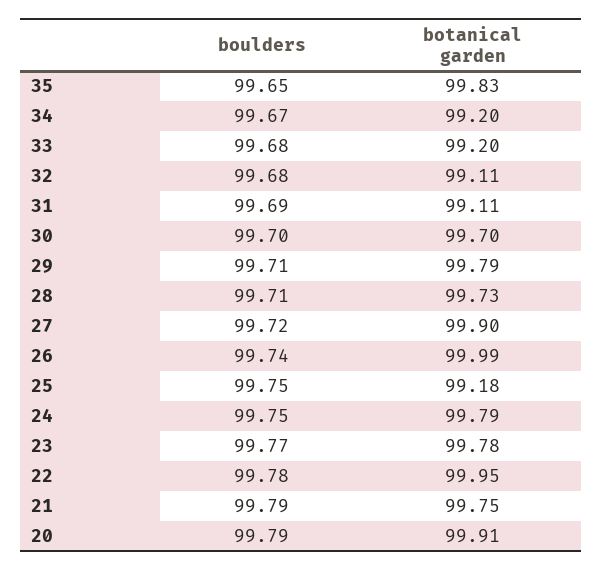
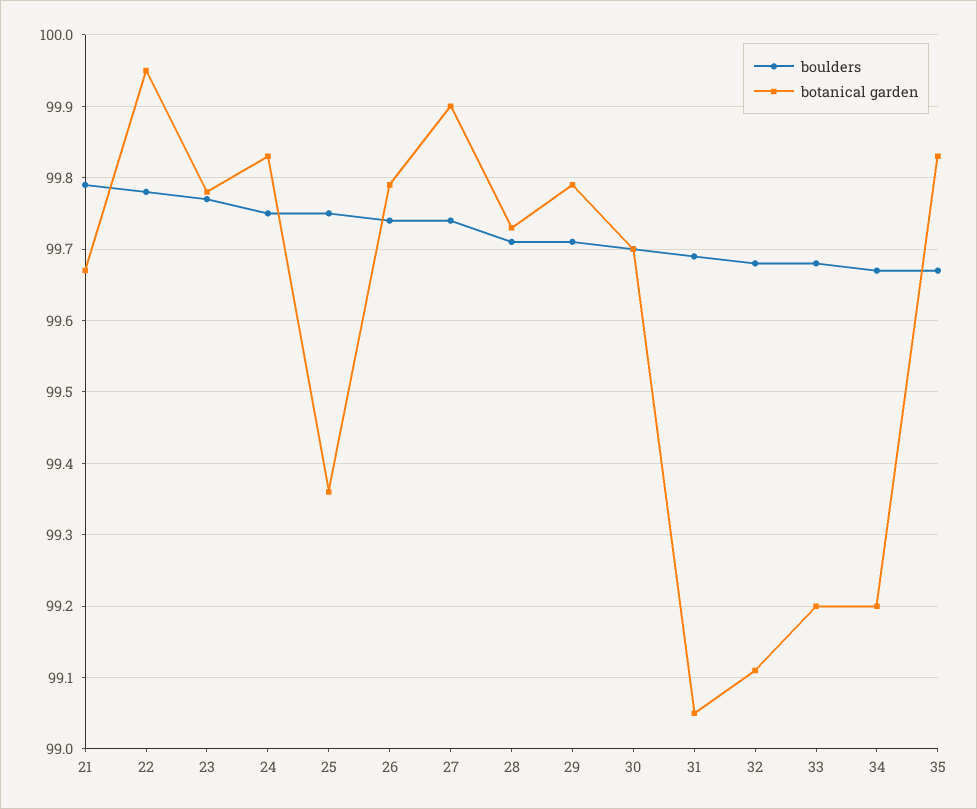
boulders, 35: 99.65 -> 99.67
botanical garden, 31: 99.11 -> 99.05
boulders, 27: 99.72 -> 99.74
botanical garden, 26: 99.99 -> 99.79
botanical garden, 25: 99.18 -> 99.36
botanical garden, 24: 99.79 -> 99.83
botanical garden, 21: 99.75 -> 99.67
boulders, 20: 99.79 -> none
botanical garden, 20: 99.91 -> none

